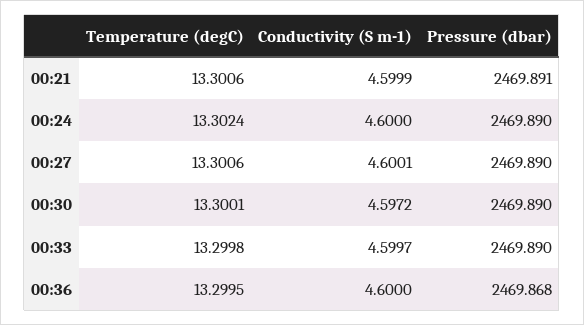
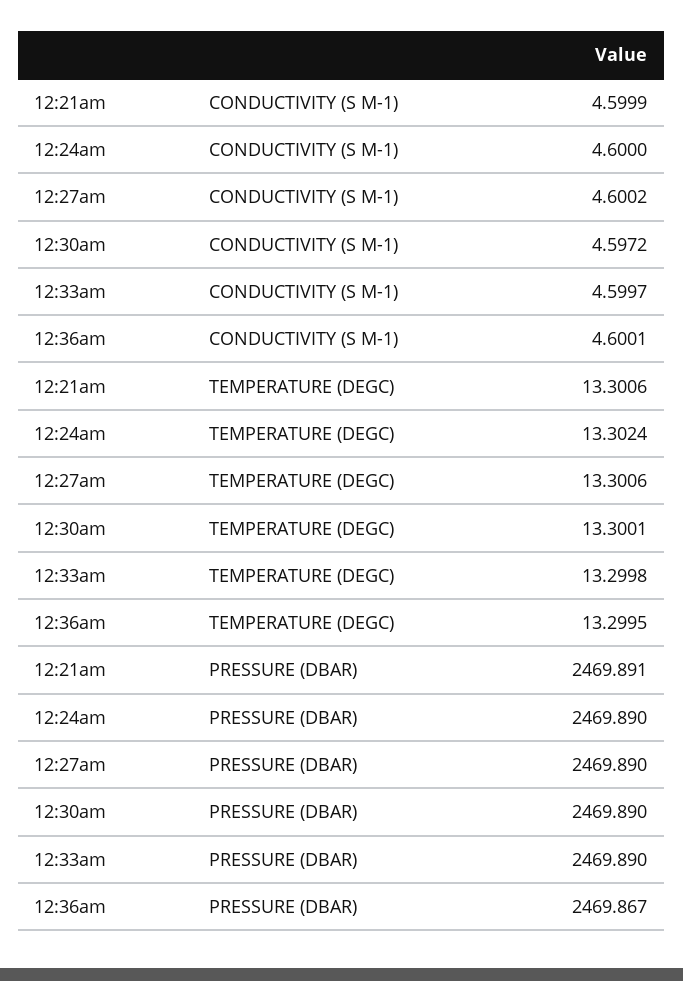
Conductivity (S m-1), 00:27: 4.6001 -> 4.6002
Conductivity (S m-1), 00:36: 4.6 -> 4.6001
Pressure (dbar), 00:36: 2469.868 -> 2469.867

